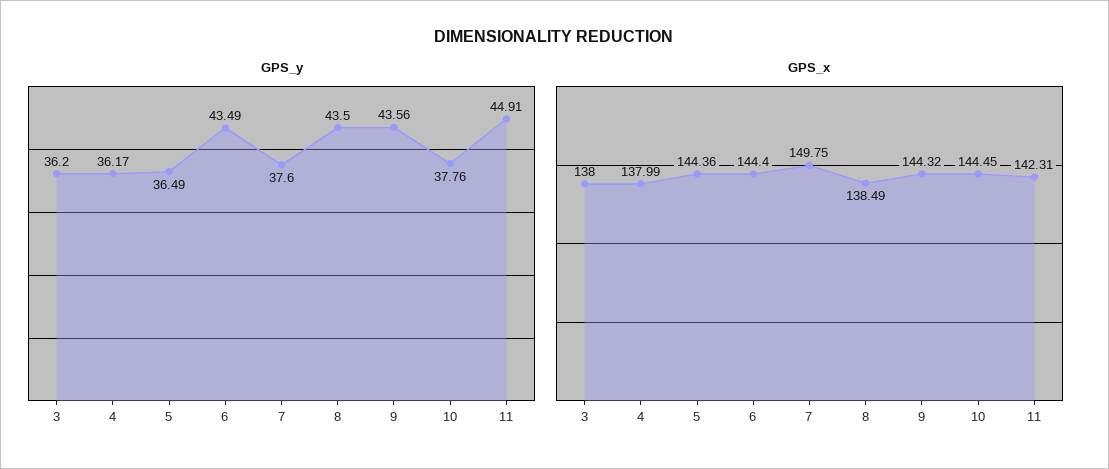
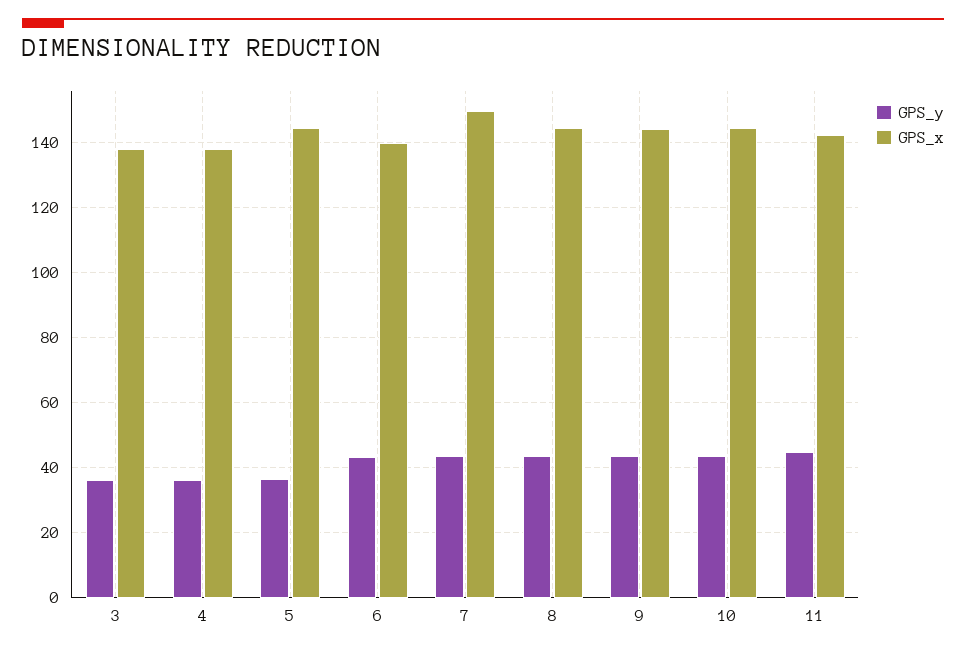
GPS_y, 7: 37.6 -> 44
GPS_y, 10: 37.76 -> 44
GPS_x, 6: 144.4 -> 140
GPS_x, 8: 138.49 -> 144

